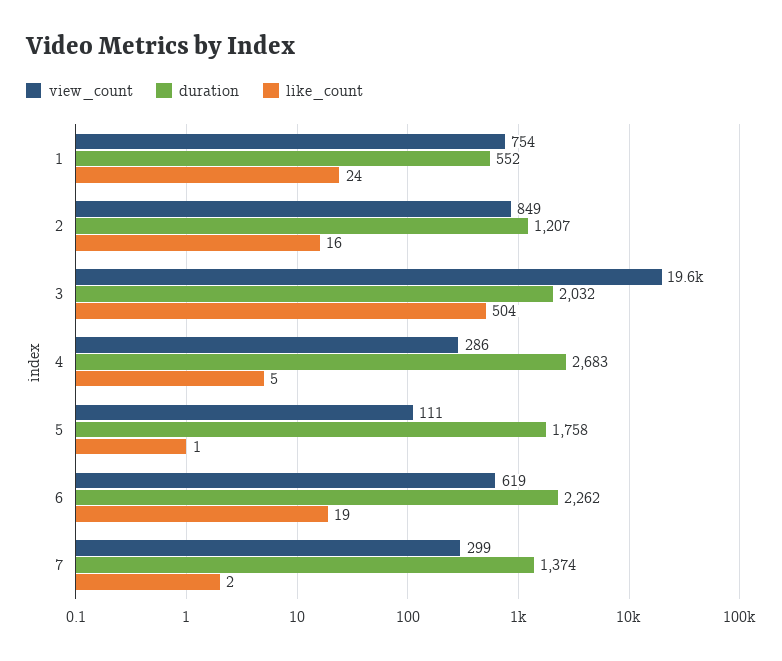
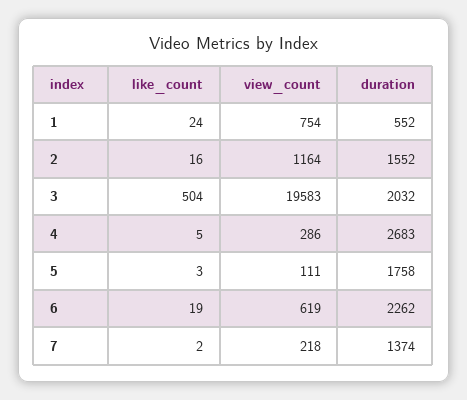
view_count, 2: 849 -> 1164
duration, 2: 1207 -> 1552
like_count, 5: 1 -> 3
view_count, 7: 299 -> 218

